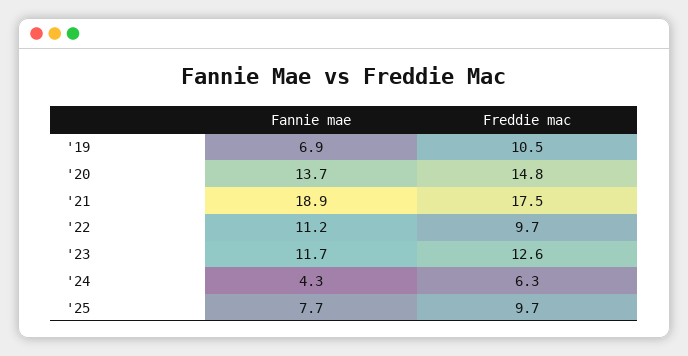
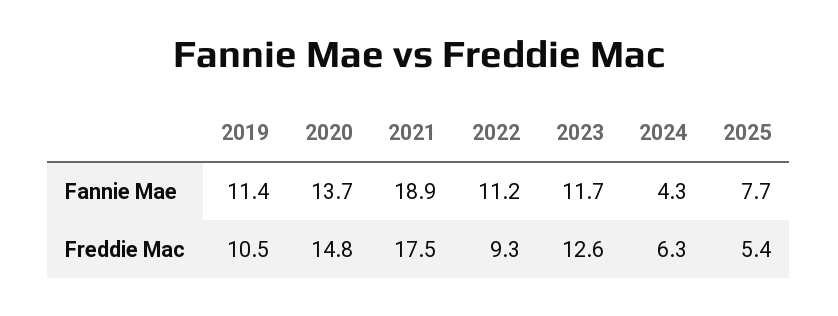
Fannie mae, '19: 6.9 -> 11.4
Freddie mac, '22: 9.7 -> 9.3
Freddie mac, '25: 9.7 -> 5.4

